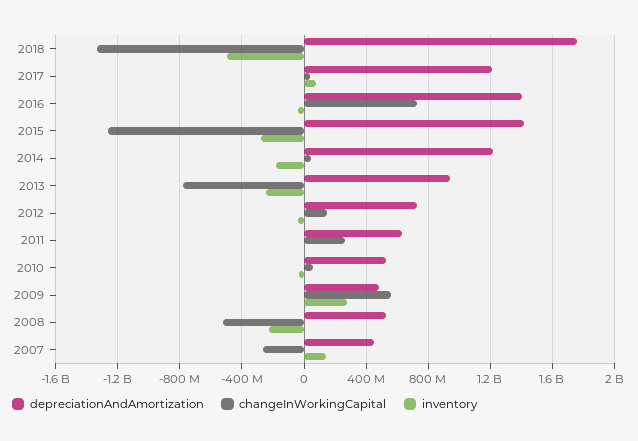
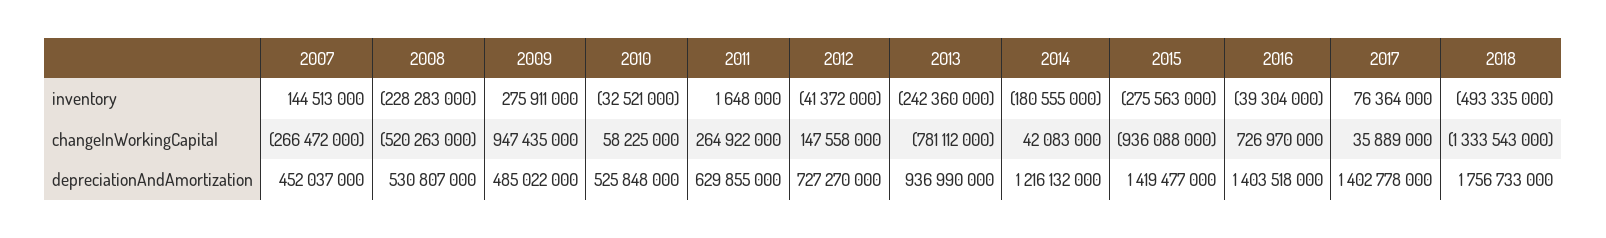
depreciationAndAmortization, 2017: 1200000000 -> 1402778000
changeInWorkingCapital, 2015: -1250000000 -> -936088000
changeInWorkingCapital, 2009: 550000000 -> 947435000

